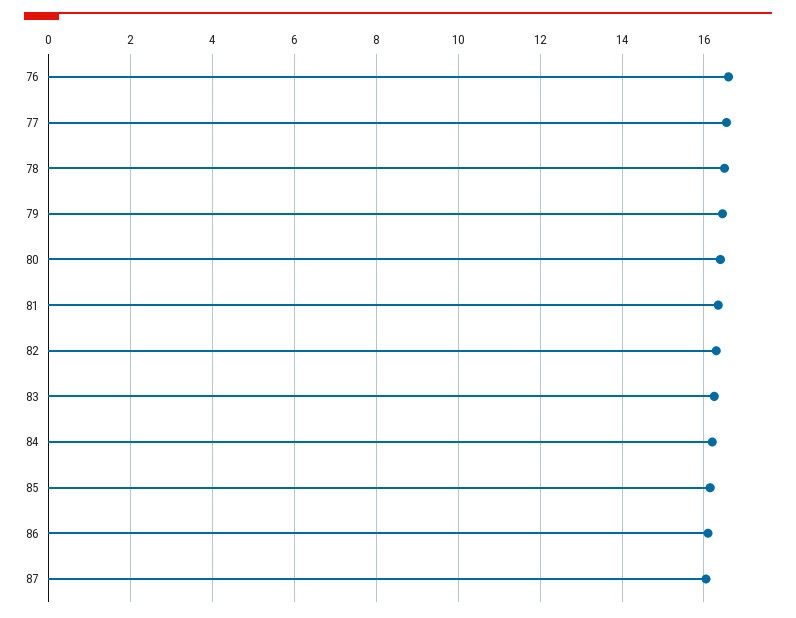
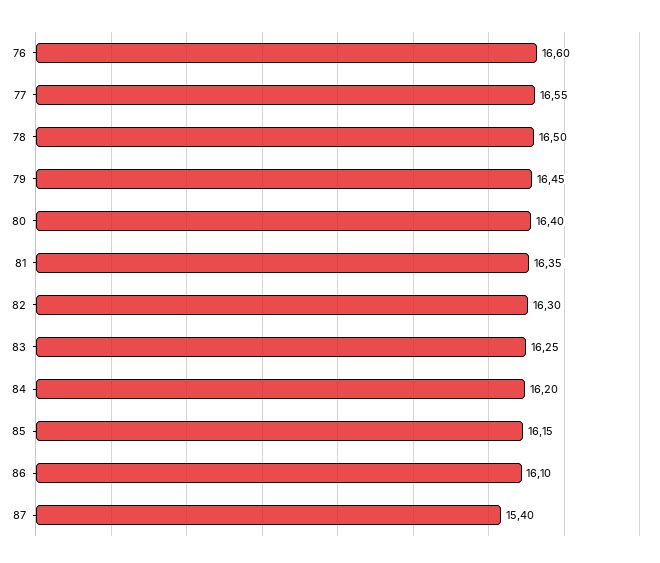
87: 16 -> 15.4

